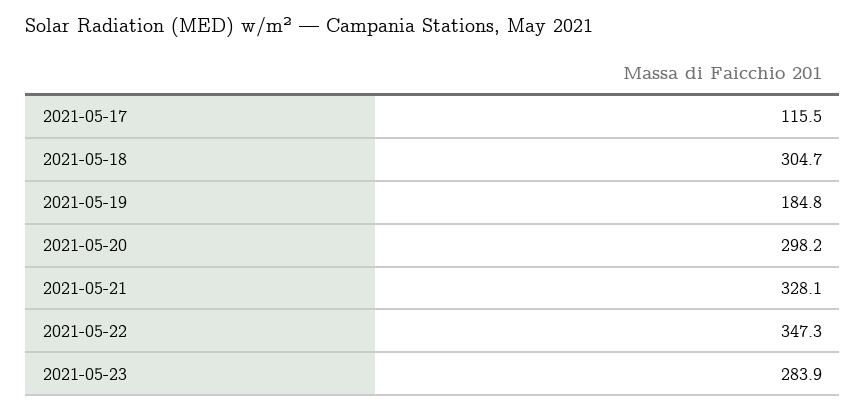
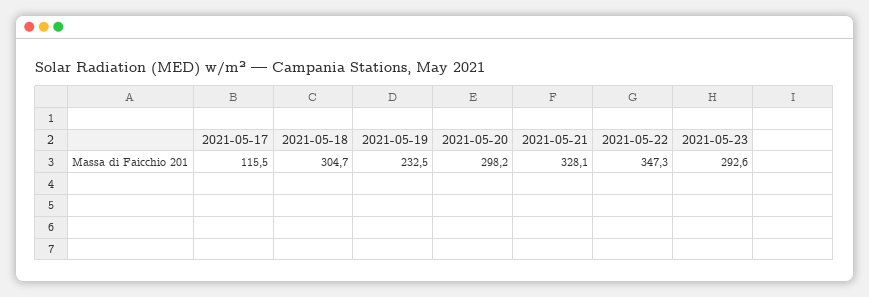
2021-05-19: 184.8 -> 232.5
2021-05-23: 283.9 -> 292.6

